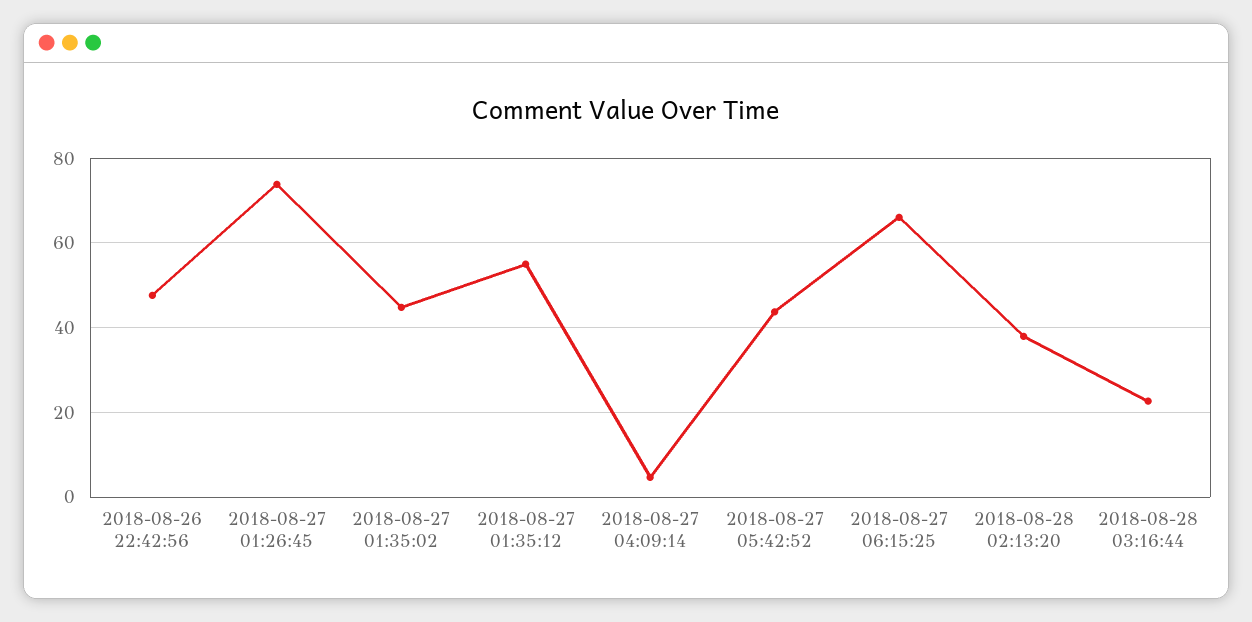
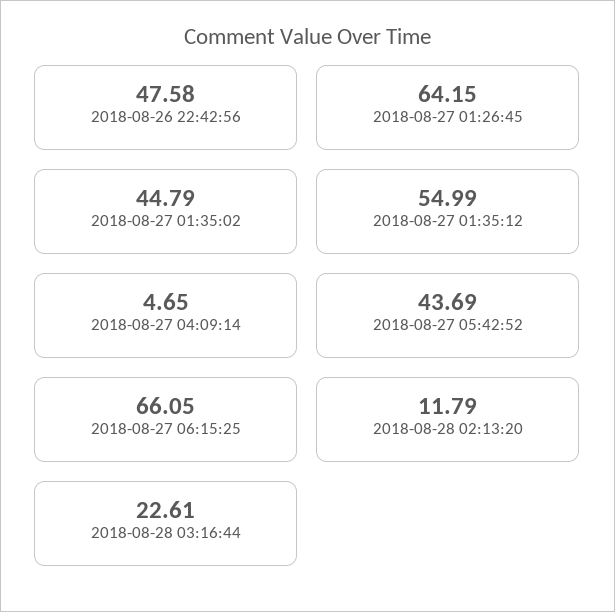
2018-08-27 01:26:45: 74 -> 64.15
2018-08-28 02:13:20: 38 -> 11.79

